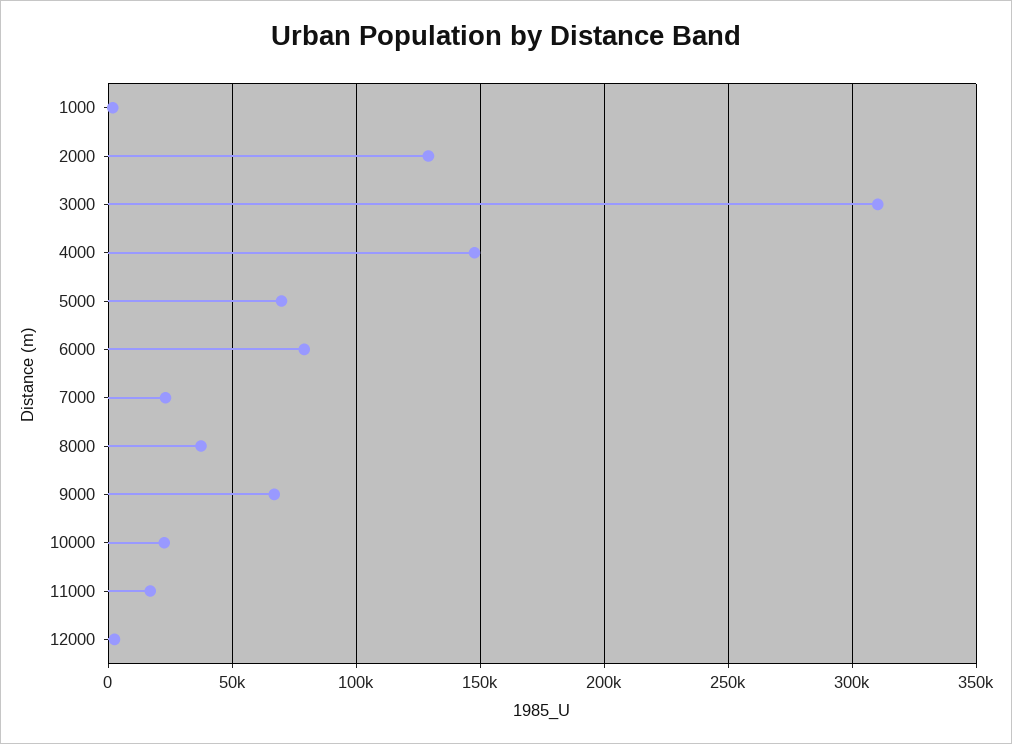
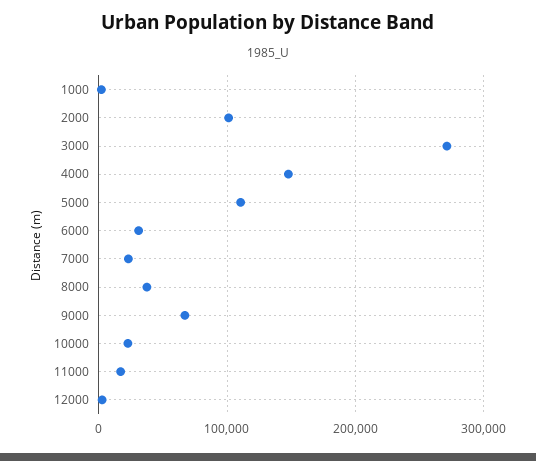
2000: 130000 -> 100000
3000: 310000 -> 270000
5000: 70000 -> 110000
6000: 80000 -> 30000

